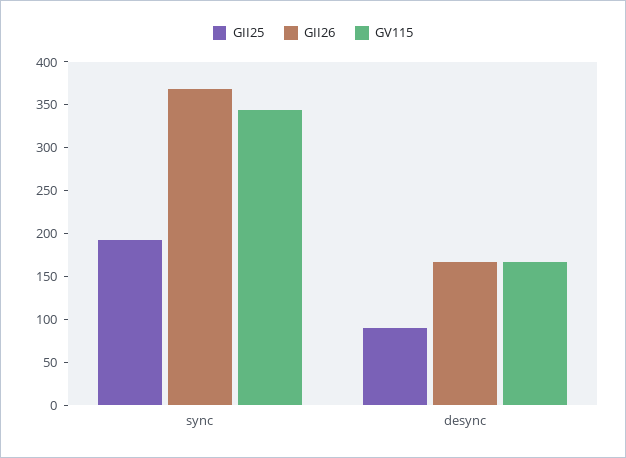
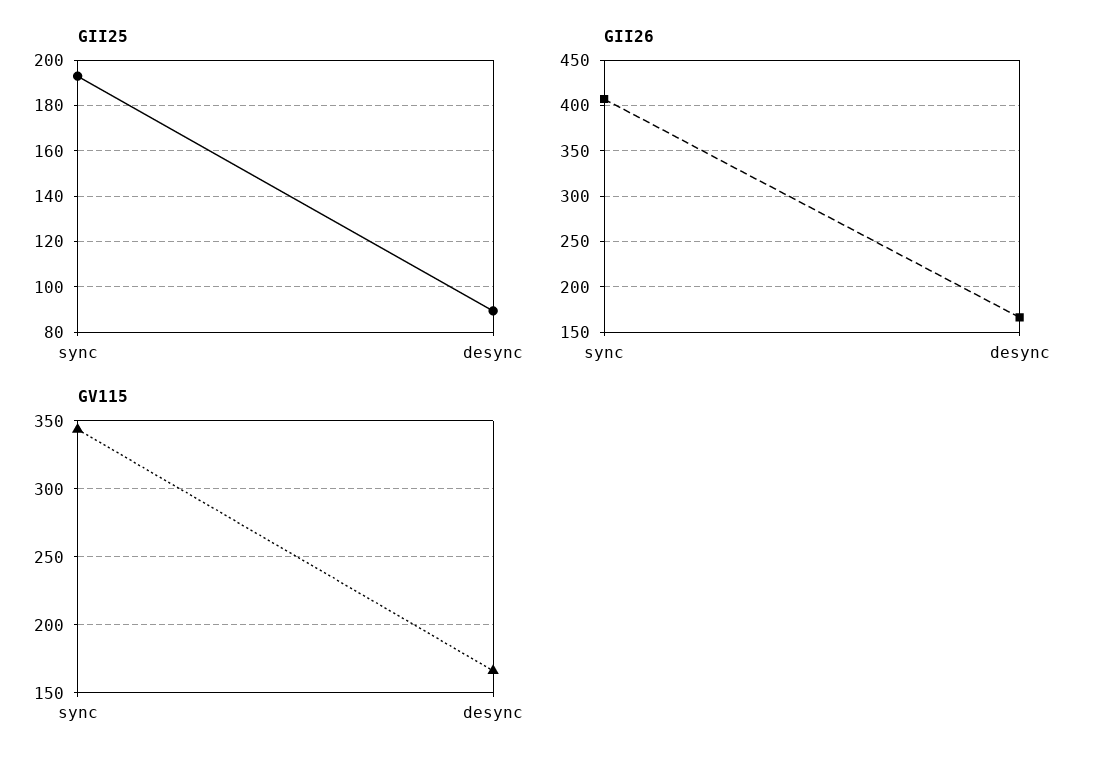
GII26, sync: 370 -> 410

